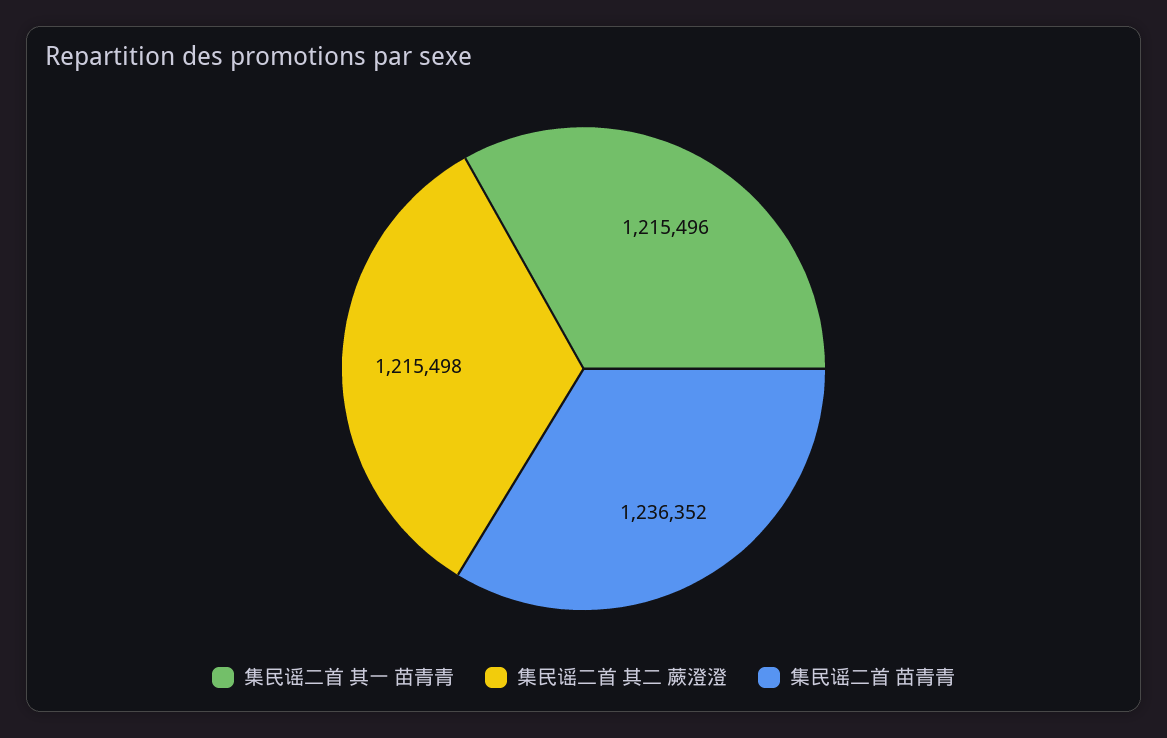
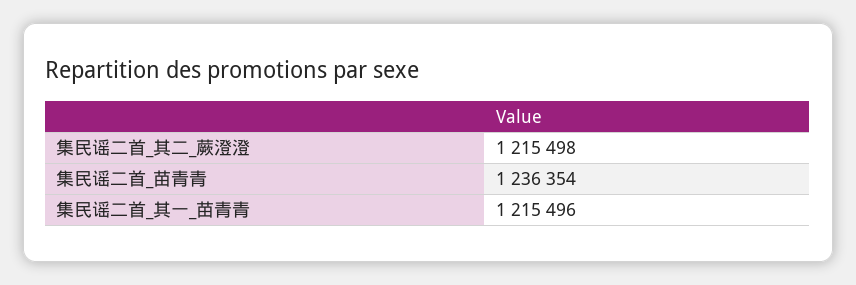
集民谣二首 苗青青: 1236352 -> 1236354

